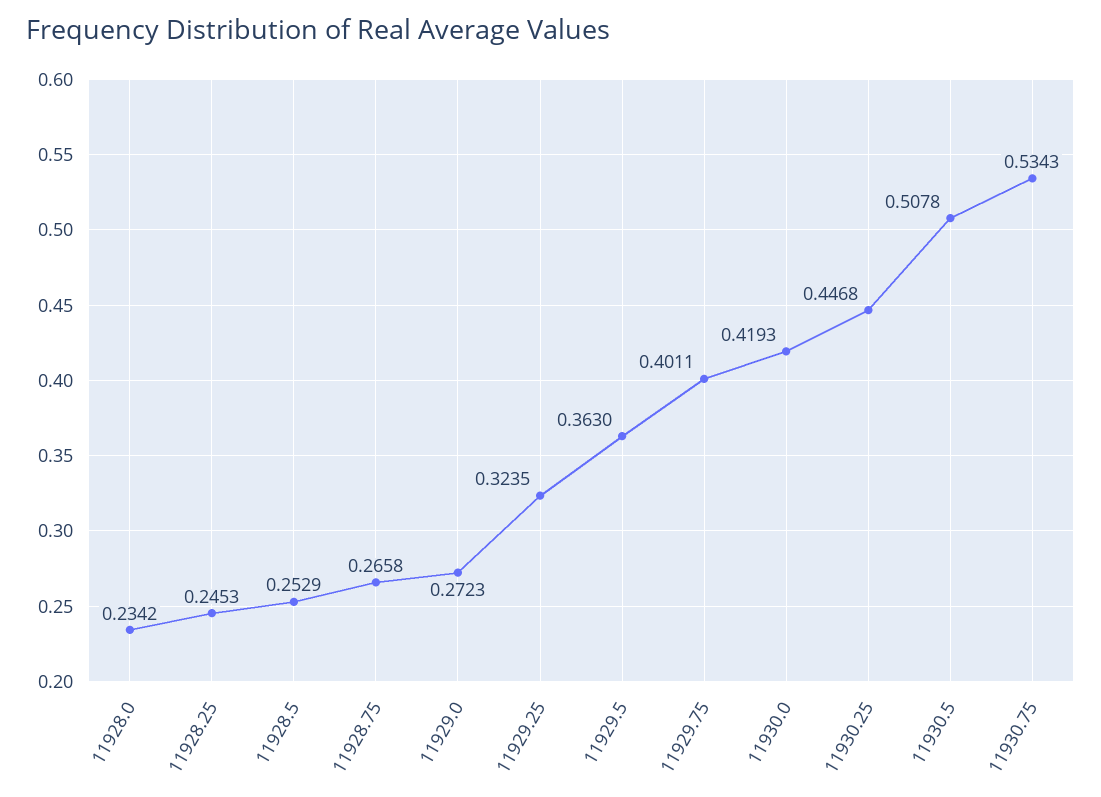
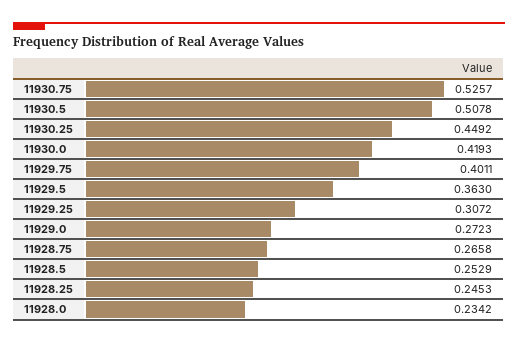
11929.25: 0.3235 -> 0.3072
11930.25: 0.4468 -> 0.4492
11930.75: 0.5343 -> 0.5257

